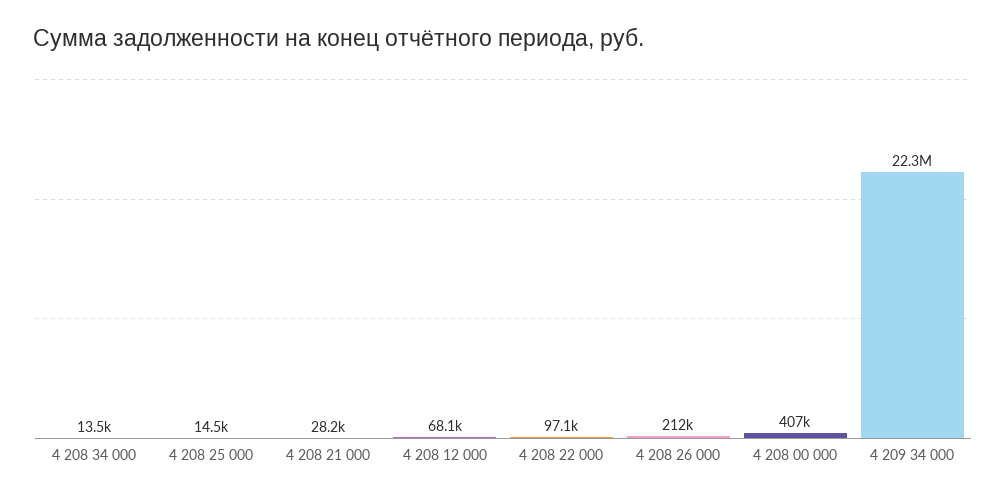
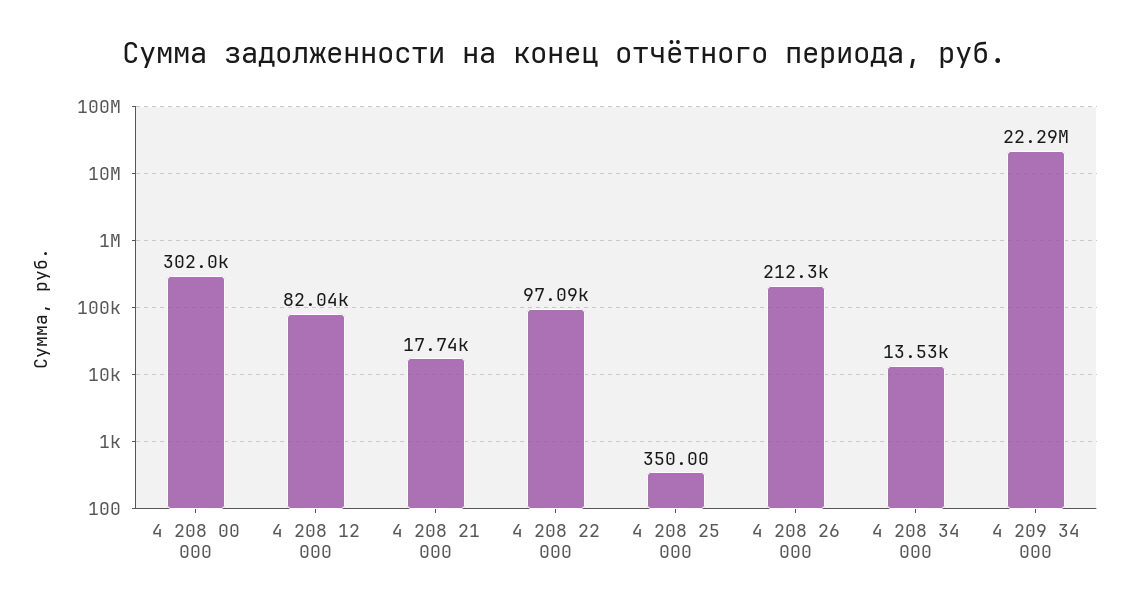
4 208 25 000: 14500 -> 350
4 208 21 000: 28200 -> 17740
4 208 12 000: 68100 -> 82040
4 208 00 000: 407000 -> 302000

